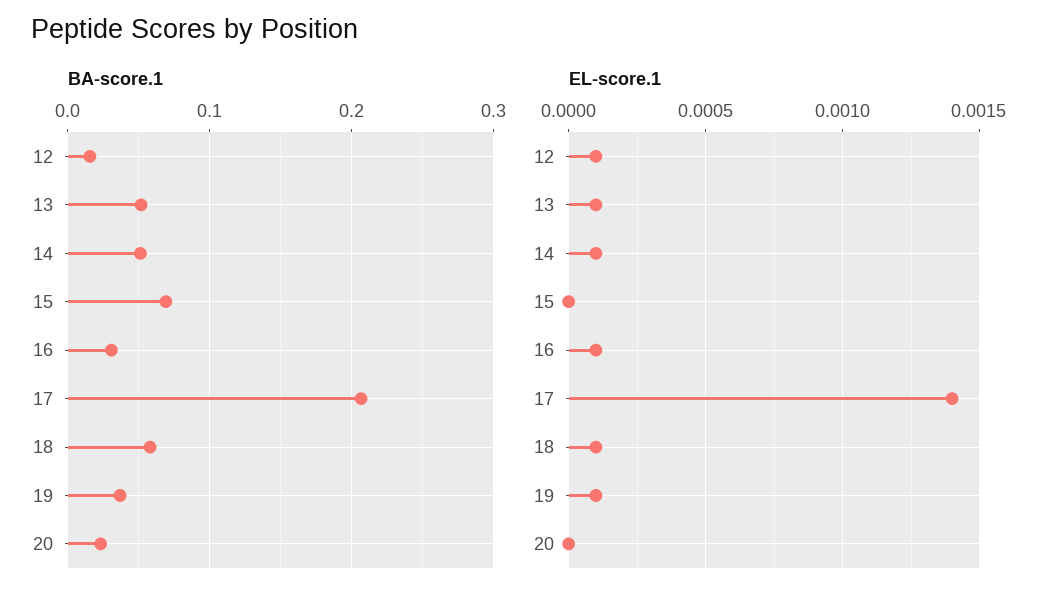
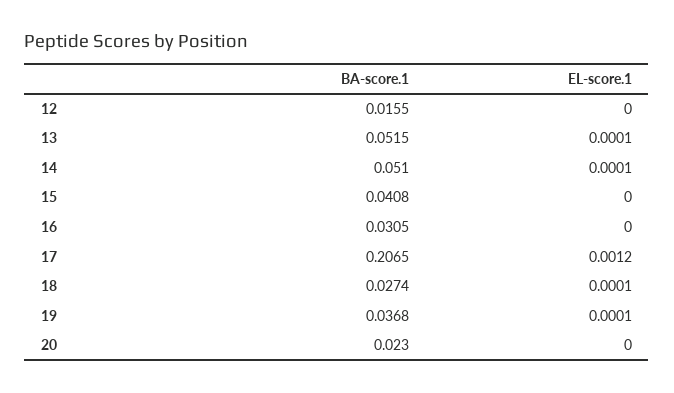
BA-score.1, 15: 0.07 -> 0.0408
BA-score.1, 18: 0.06 -> 0.0274
EL-score.1, 12: 0.0001 -> 0
EL-score.1, 16: 0.0001 -> 0
EL-score.1, 17: 0.0014 -> 0.0012

